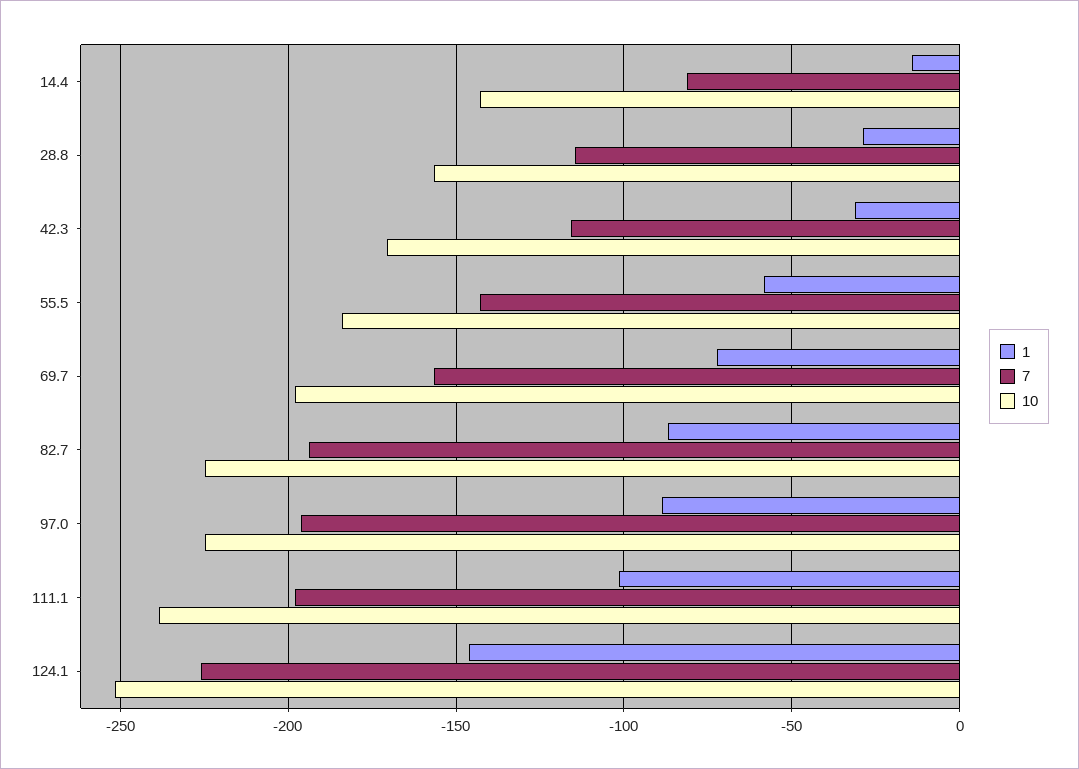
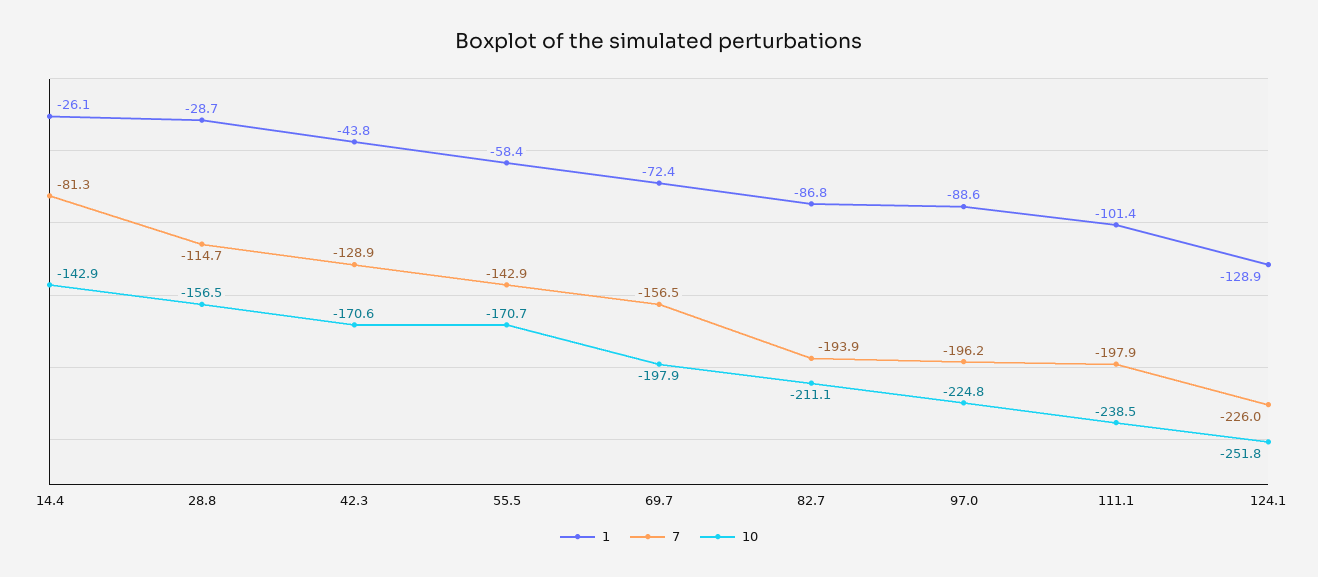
1, 14.4: -15 -> -26.1
1, 42.3: -30 -> -43.8
7, 42.3: -115 -> -128.9
10, 55.5: -185 -> -170.7
10, 82.7: -225 -> -211.1
1, 124.1: -145 -> -128.9

